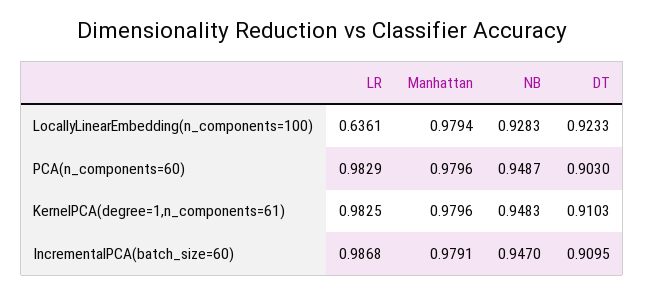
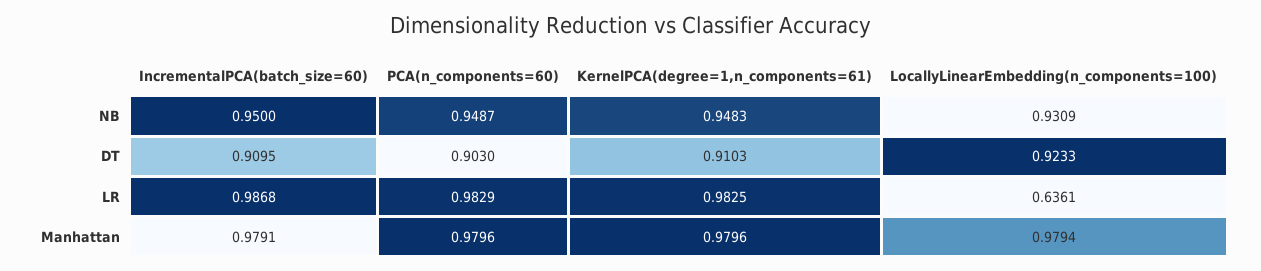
NB, LocallyLinearEmbedding(n_components=100): 0.9283 -> 0.9309
NB, IncrementalPCA(batch_size=60): 0.947 -> 0.95

